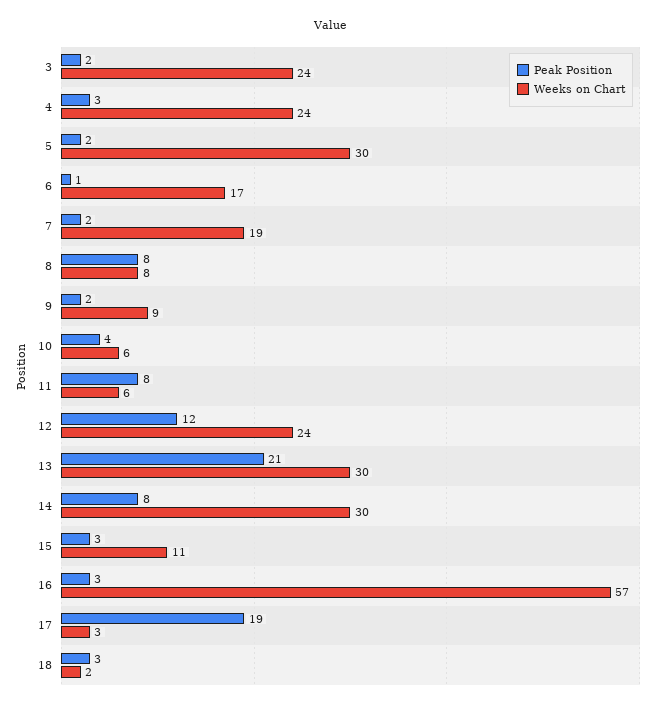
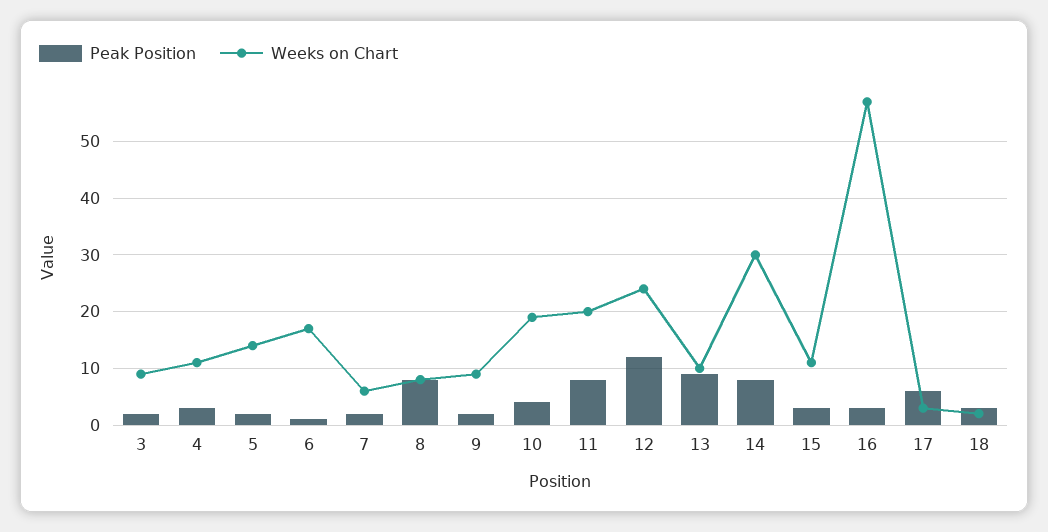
Weeks on Chart, 3: 24 -> 10
Weeks on Chart, 4: 24 -> 10
Weeks on Chart, 5: 30 -> 15
Weeks on Chart, 7: 19 -> 5
Weeks on Chart, 10: 6 -> 20
Weeks on Chart, 11: 6 -> 20
Peak Position, 13: 21 -> 10
Weeks on Chart, 13: 30 -> 10
Peak Position, 17: 19 -> 5

